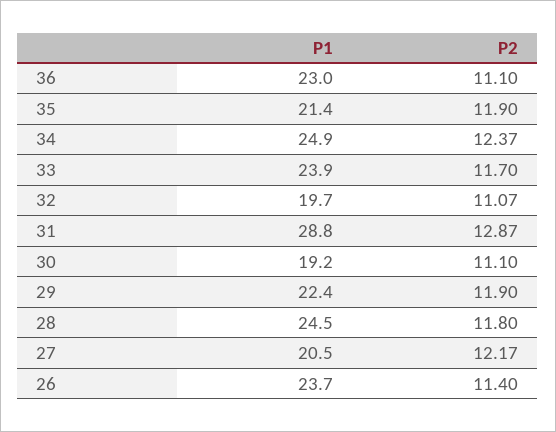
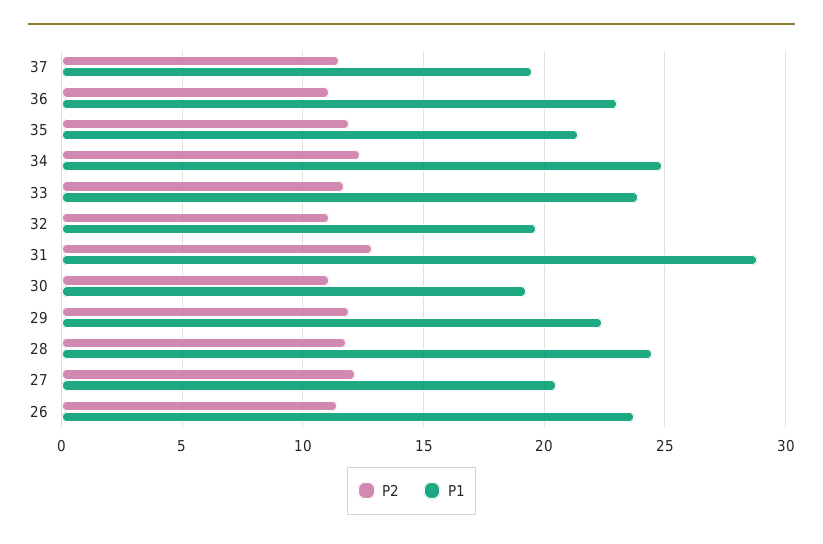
P2, 37: none -> 11.5
P1, 37: none -> 19.5

